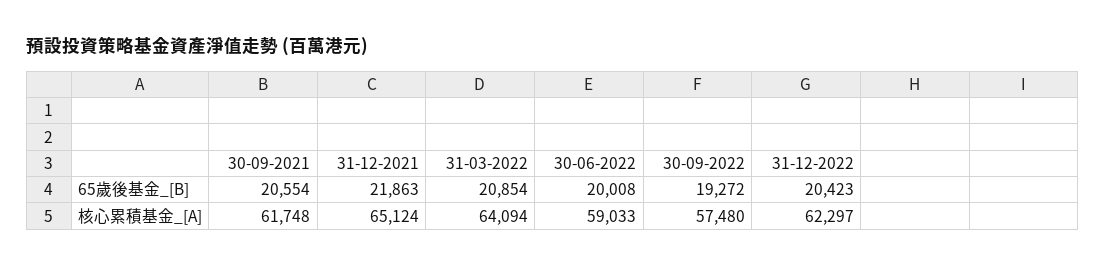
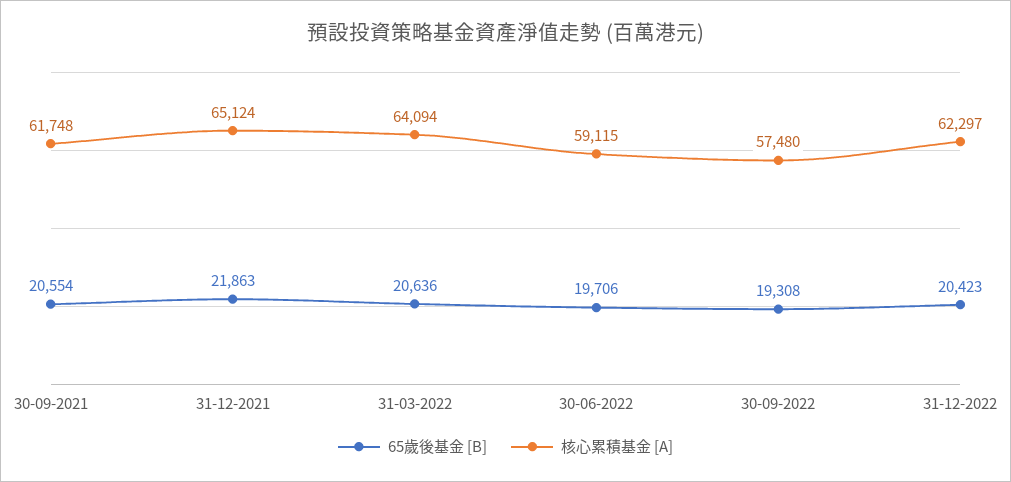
65歲後基金_[B], 31-03-2022: 20854 -> 20636
65歲後基金_[B], 30-06-2022: 20008 -> 19706
65歲後基金_[B], 30-09-2022: 19272 -> 19308
核心累積基金_[A], 30-06-2022: 59033 -> 59115

